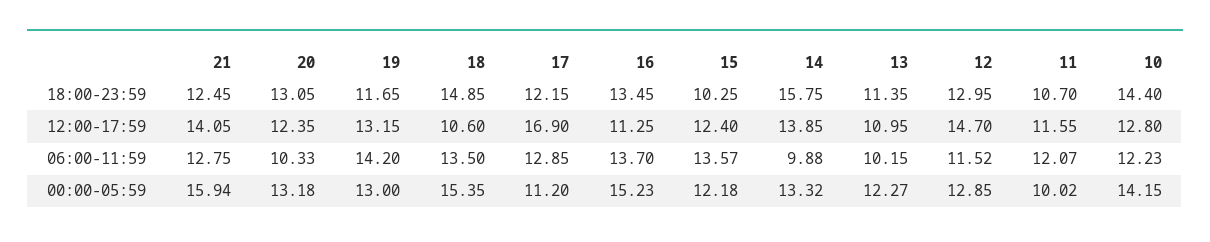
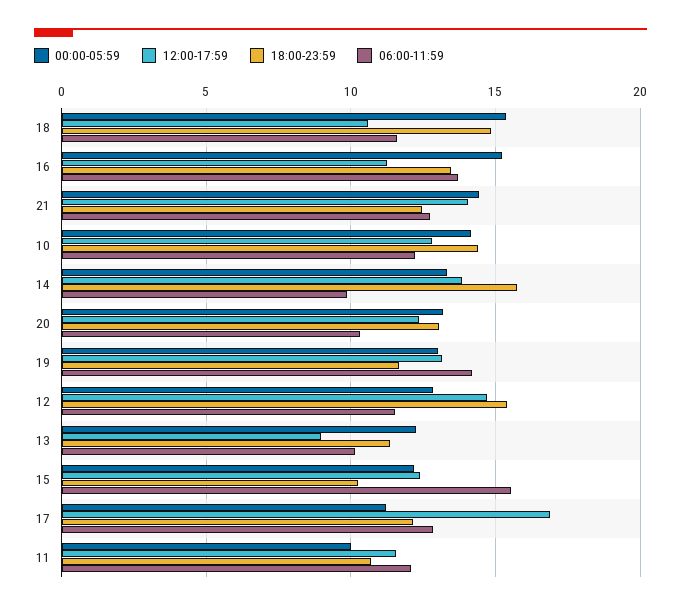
18:00-23:59, 12: 12.95 -> 15.5
12:00-17:59, 13: 10.95 -> 9
06:00-11:59, 18: 13.5 -> 11.5
06:00-11:59, 15: 13.57 -> 15.5
00:00-05:59, 21: 15.94 -> 14.5

